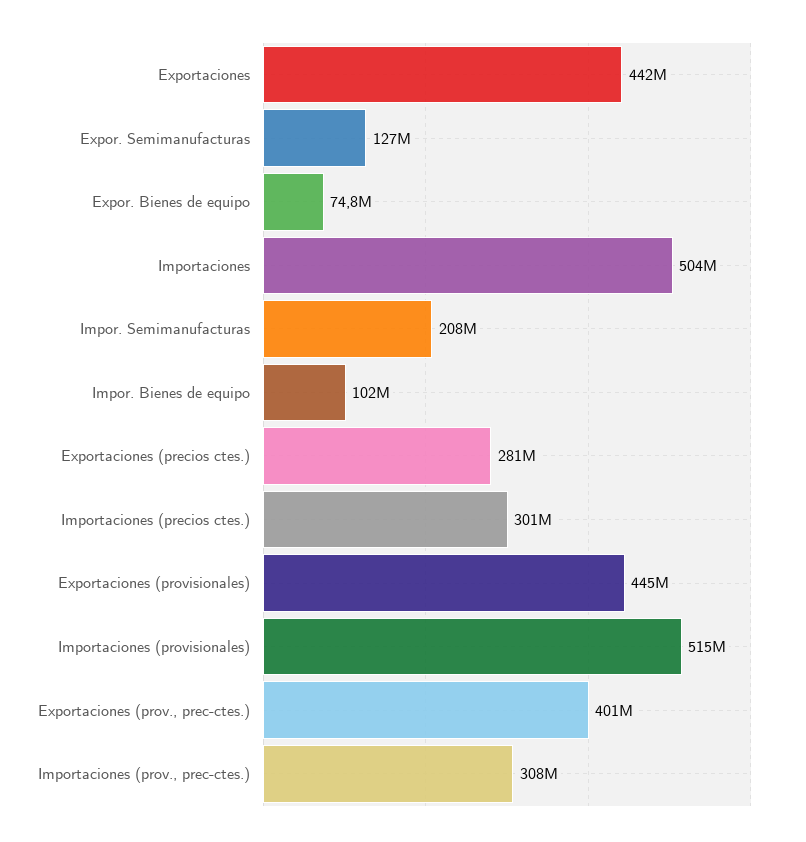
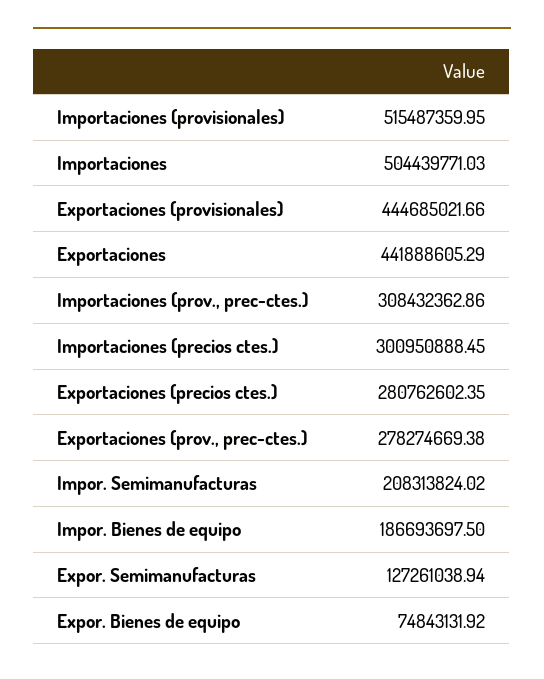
Impor. Bienes de equipo: 102000000 -> 186693697.5
Exportaciones (prov., prec-ctes.): 401000000 -> 278274669.38

